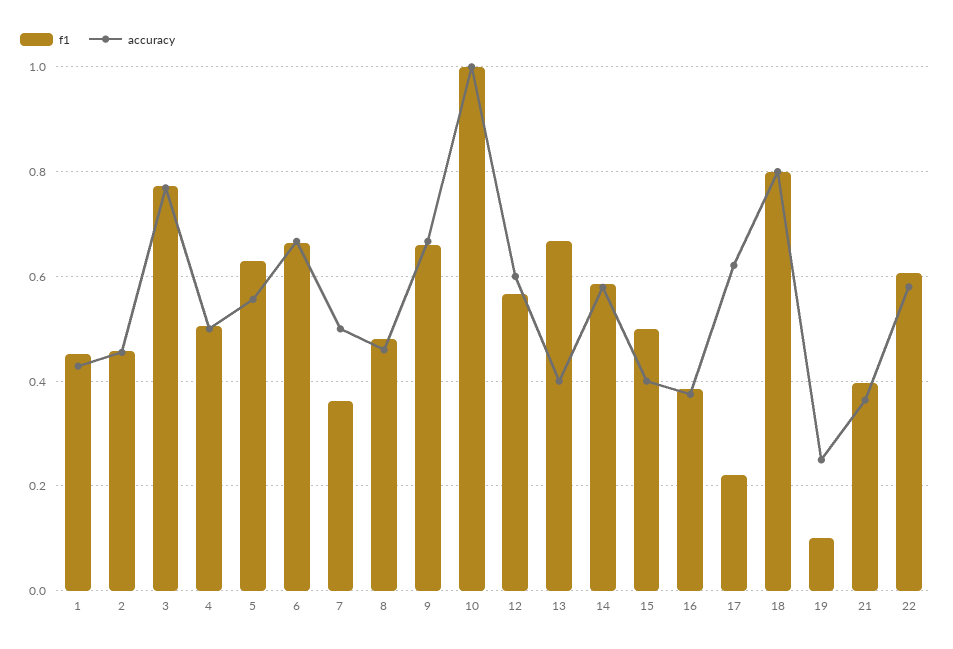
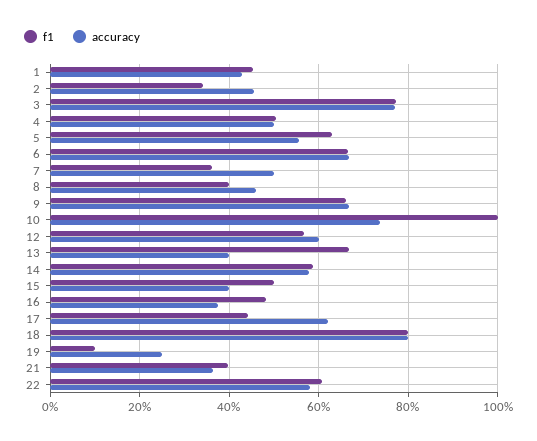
f1, 2: 0.46 -> 0.34
f1, 8: 0.48 -> 0.4
accuracy, 10: 1 -> 0.74
f1, 16: 0.38 -> 0.48
f1, 17: 0.22 -> 0.44

